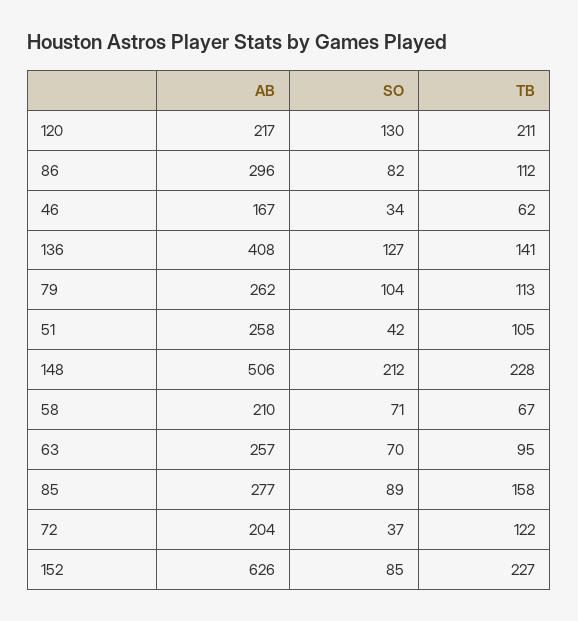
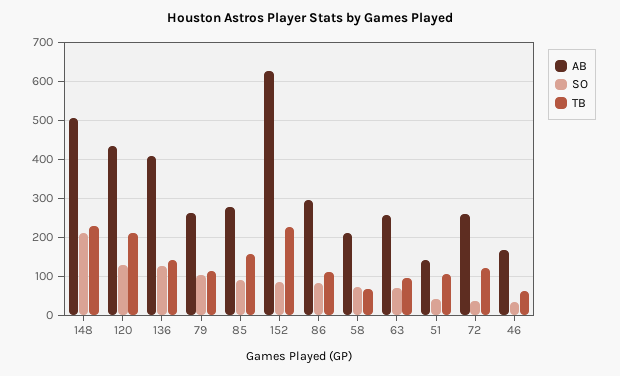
AB, 120: 217 -> 440
AB, 51: 258 -> 140
AB, 72: 204 -> 260

